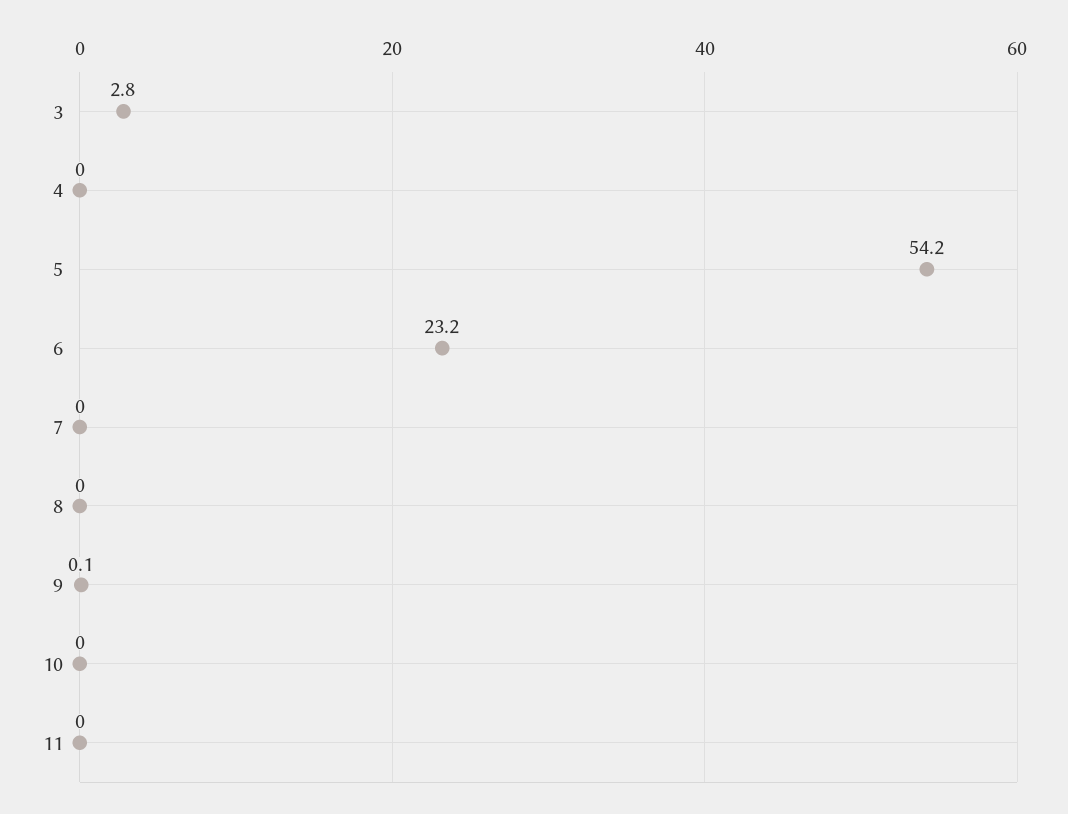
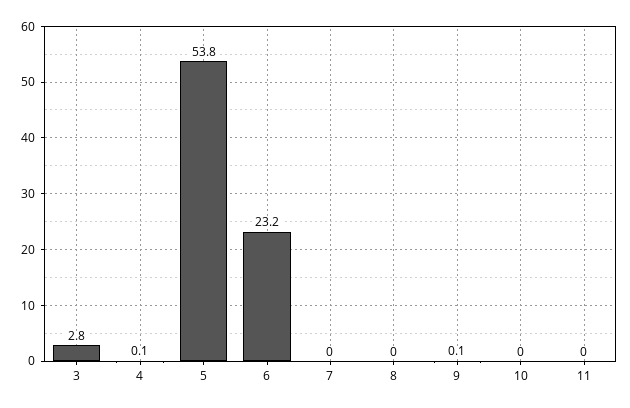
4: 0 -> 0.1
5: 54.2 -> 53.8

